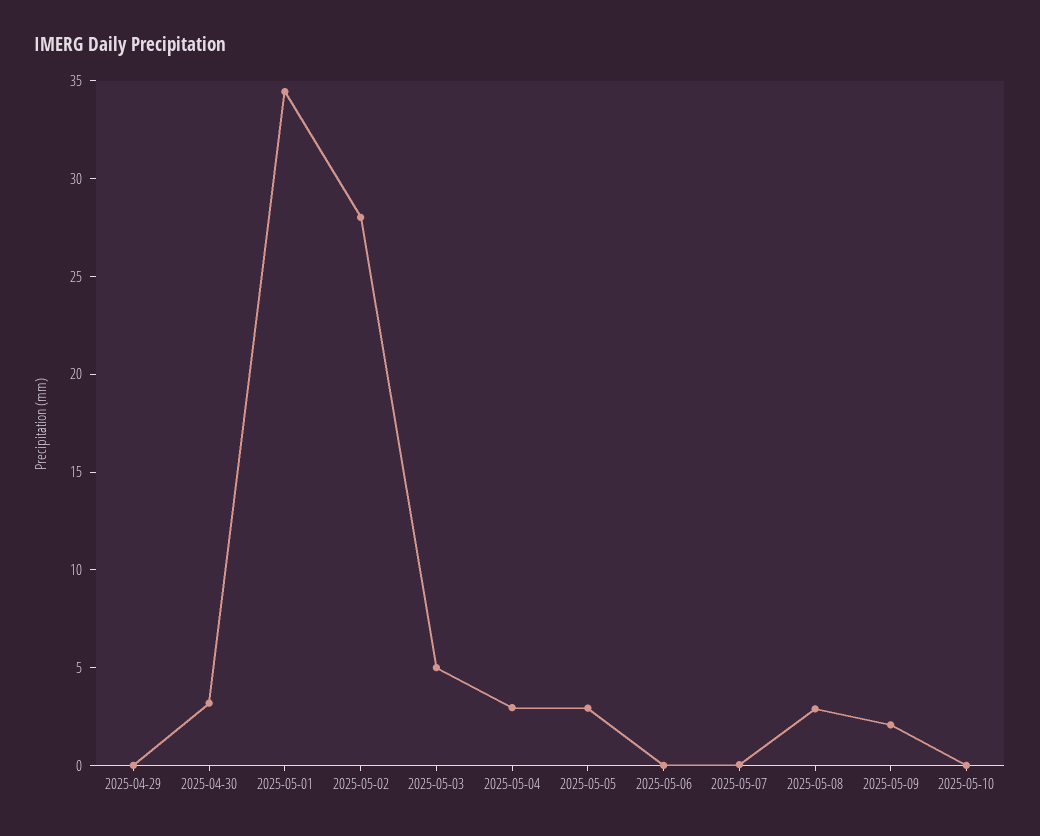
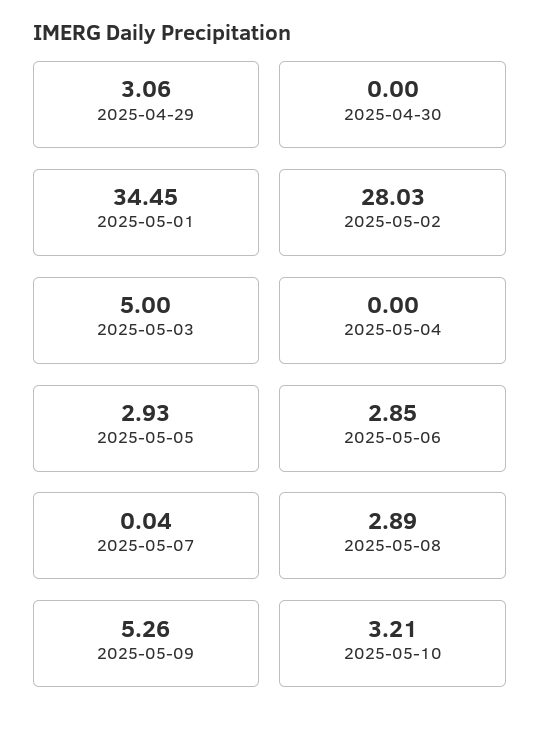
2025-04-29: 0 -> 3.06
2025-04-30: 3 -> 0
2025-05-04: 3 -> 0
2025-05-06: 0 -> 2.85
2025-05-09: 2 -> 5.26
2025-05-10: 0 -> 3.21

